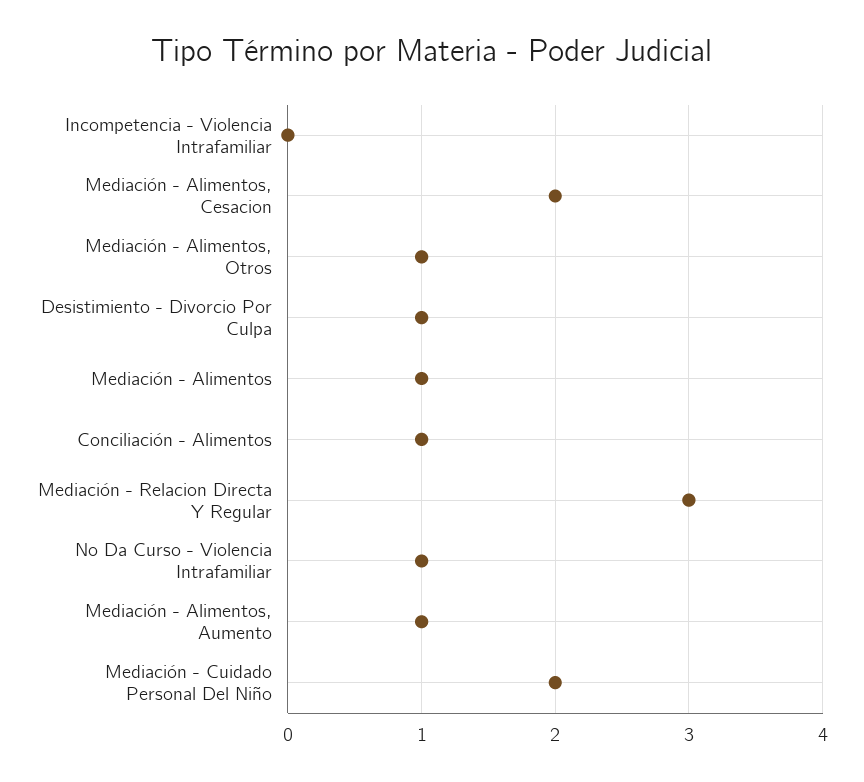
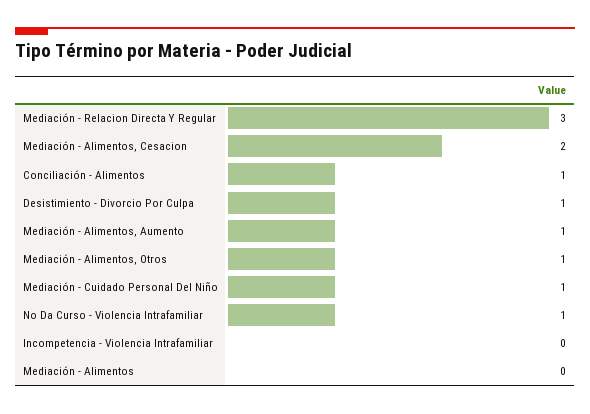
Mediación - Alimentos: 1 -> 0
Mediación - Cuidado Personal Del Niño: 2 -> 1

